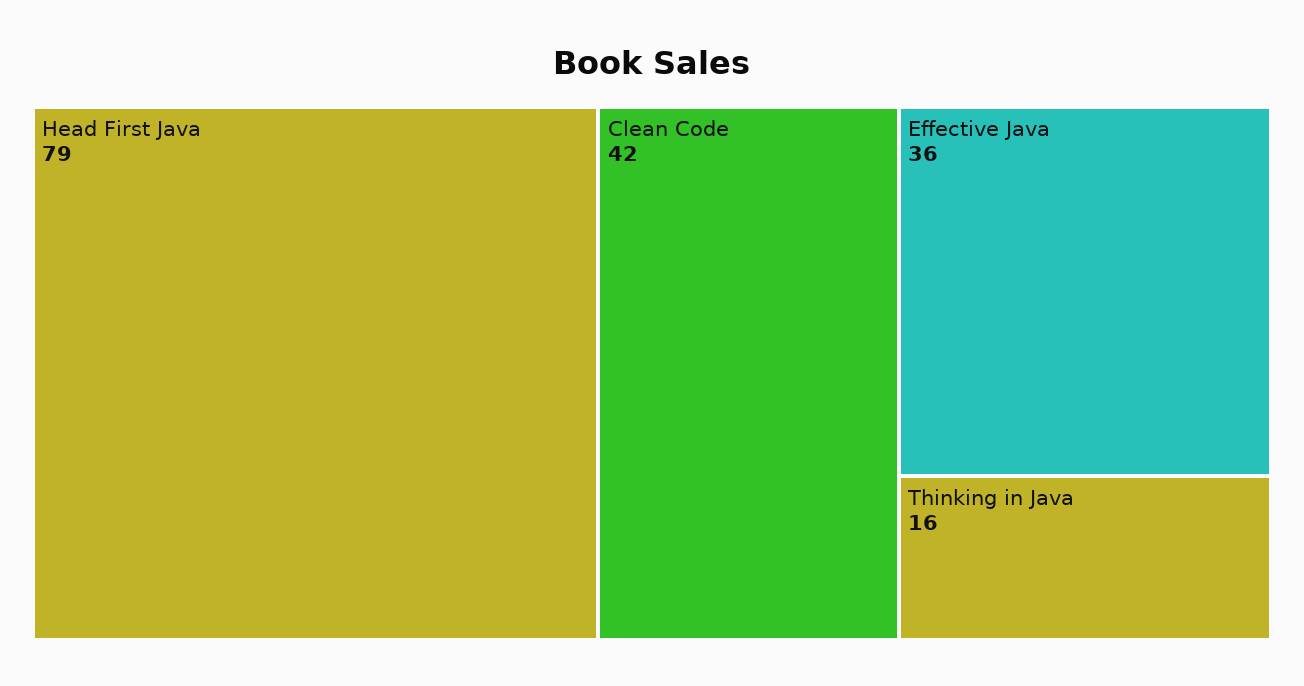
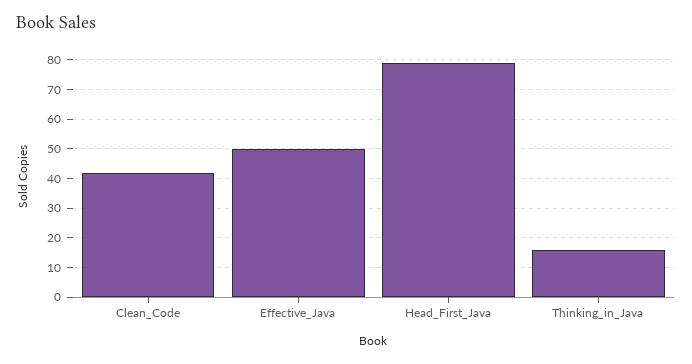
Effective Java: 36 -> 50

